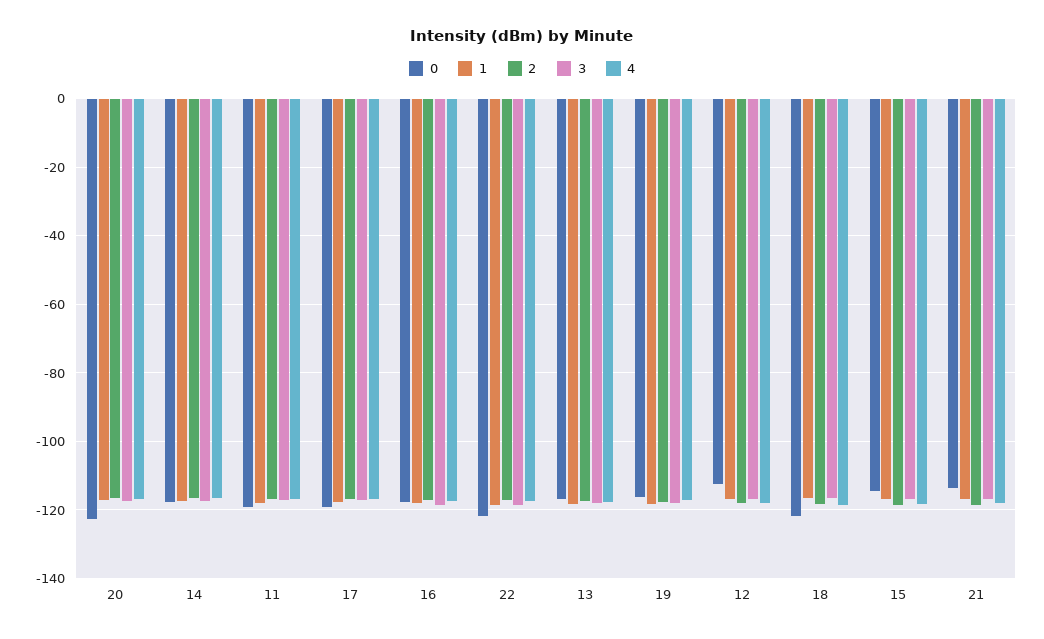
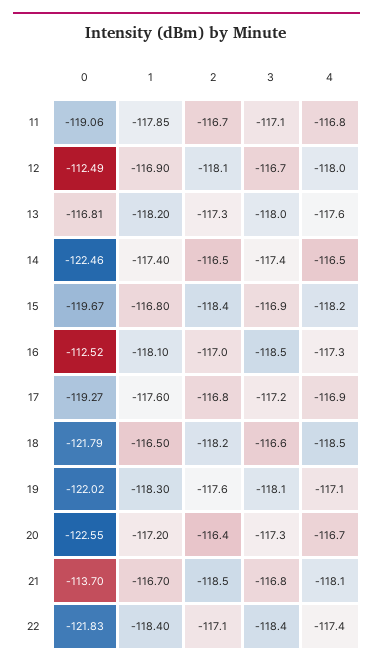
0, 14: -118 -> -122.46
0, 16: -118 -> -112.52
0, 19: -116 -> -122.02
0, 15: -114 -> -119.67

